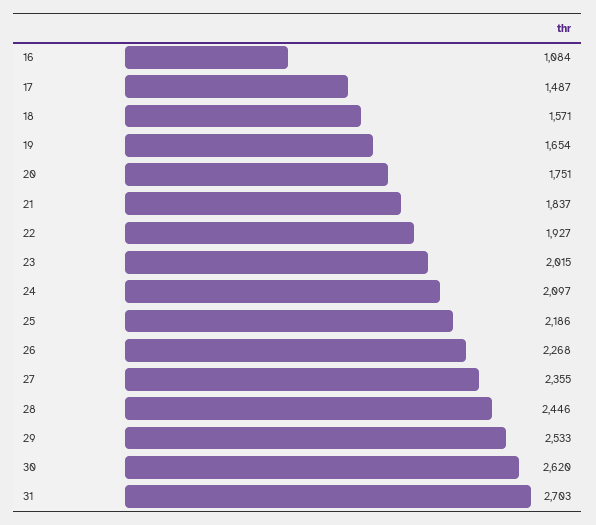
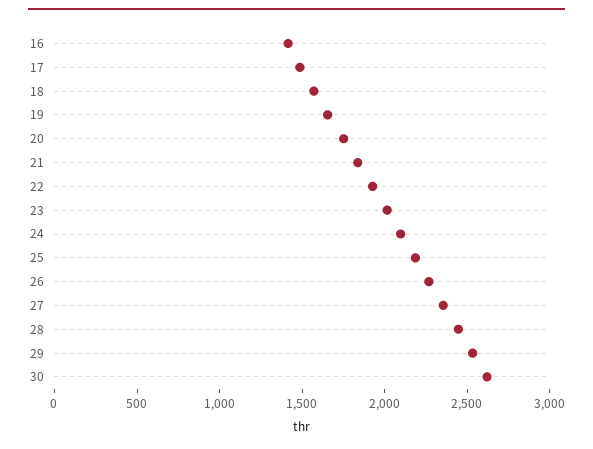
16: 1084 -> 1400
31: 2703 -> none

